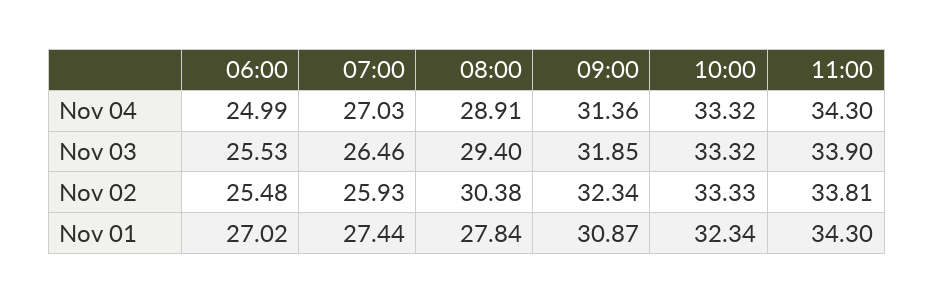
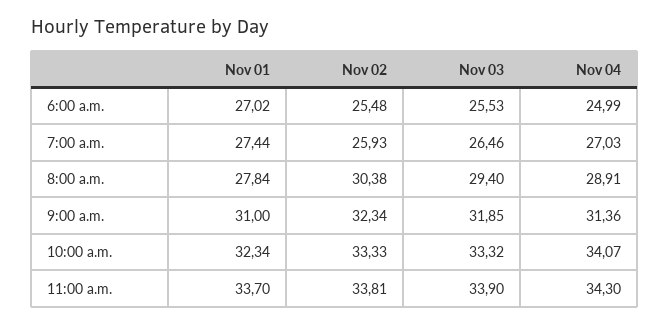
10:00, Nov 04: 33.32 -> 34.07
09:00, Nov 01: 30.87 -> 31
11:00, Nov 01: 34.3 -> 33.7

